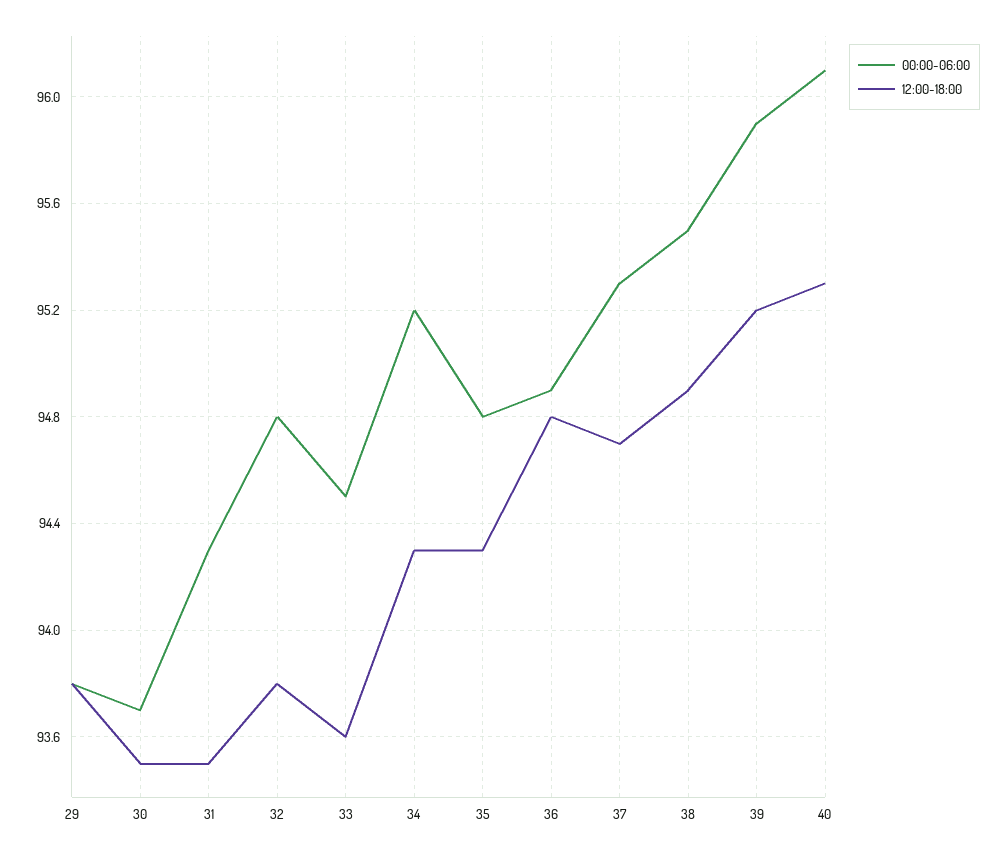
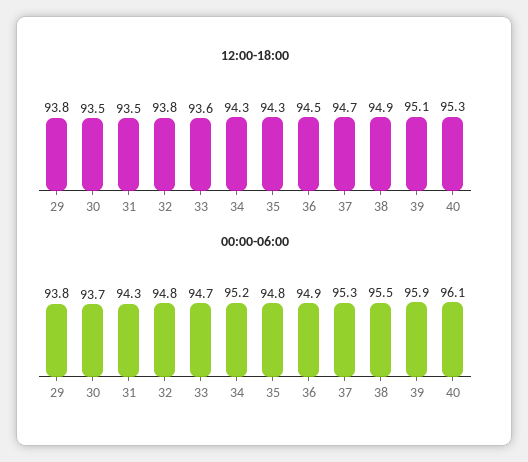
00:00-06:00, 33: 94.5 -> 94.7
12:00-18:00, 36: 94.8 -> 94.5
12:00-18:00, 39: 95.2 -> 95.1

